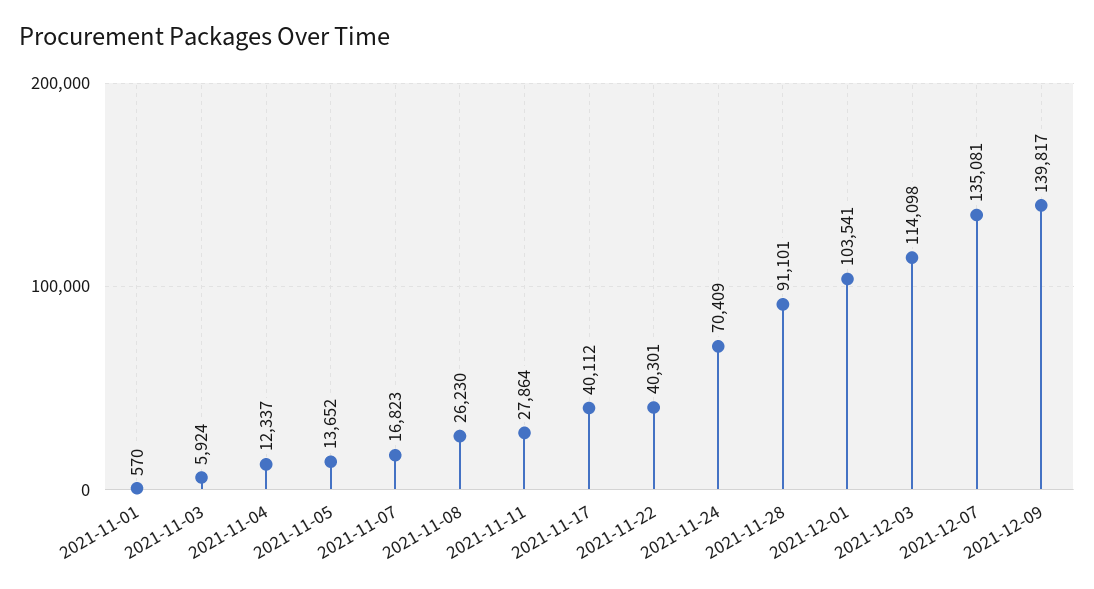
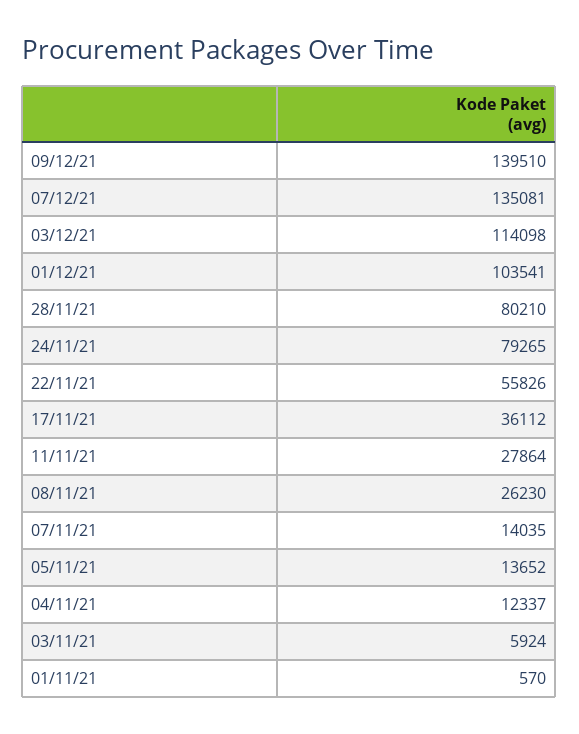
2021-11-07: 16823 -> 14035
2021-11-17: 40112 -> 36112
2021-11-22: 40301 -> 55826
2021-11-24: 70409 -> 79265
2021-11-28: 91101 -> 80210
2021-12-09: 139817 -> 139510

